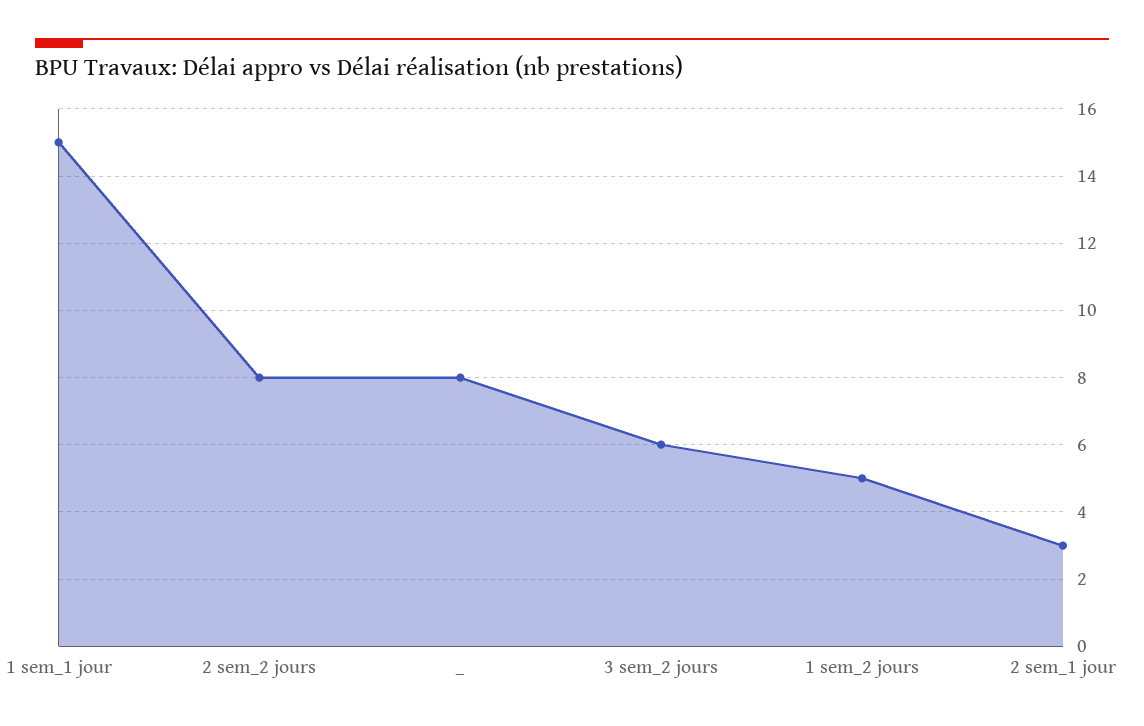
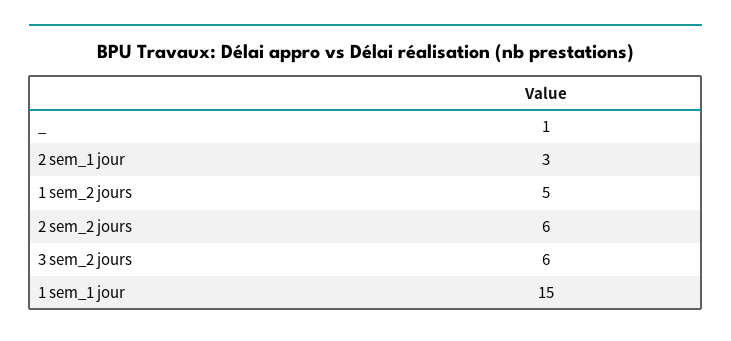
2 sem_2 jours: 8 -> 6
_: 8 -> 1

